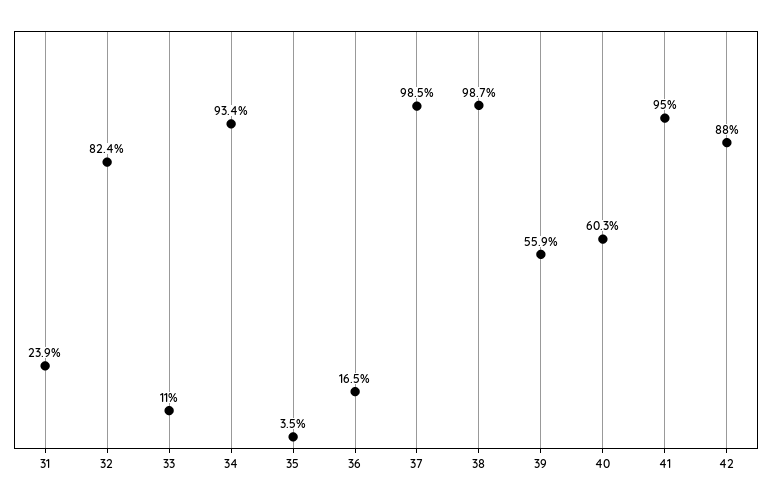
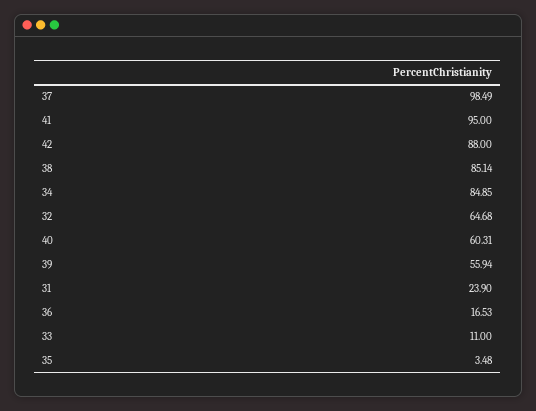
32: 82.4 -> 64.68
34: 93.4 -> 84.85
38: 98.7 -> 85.14

